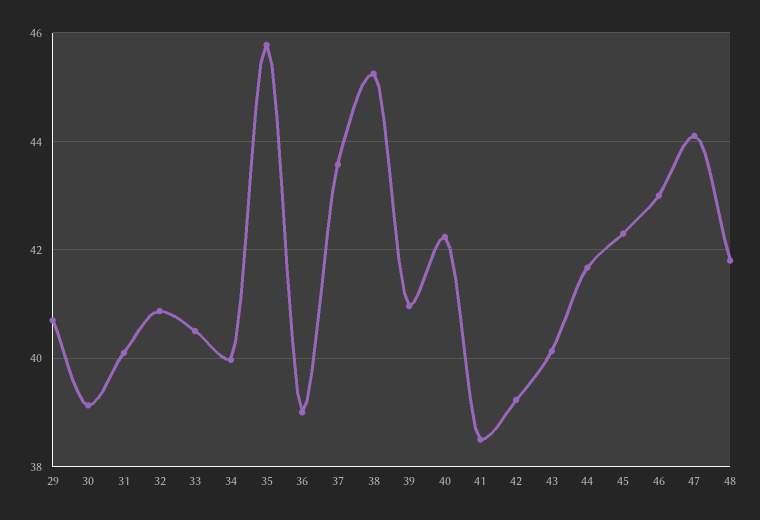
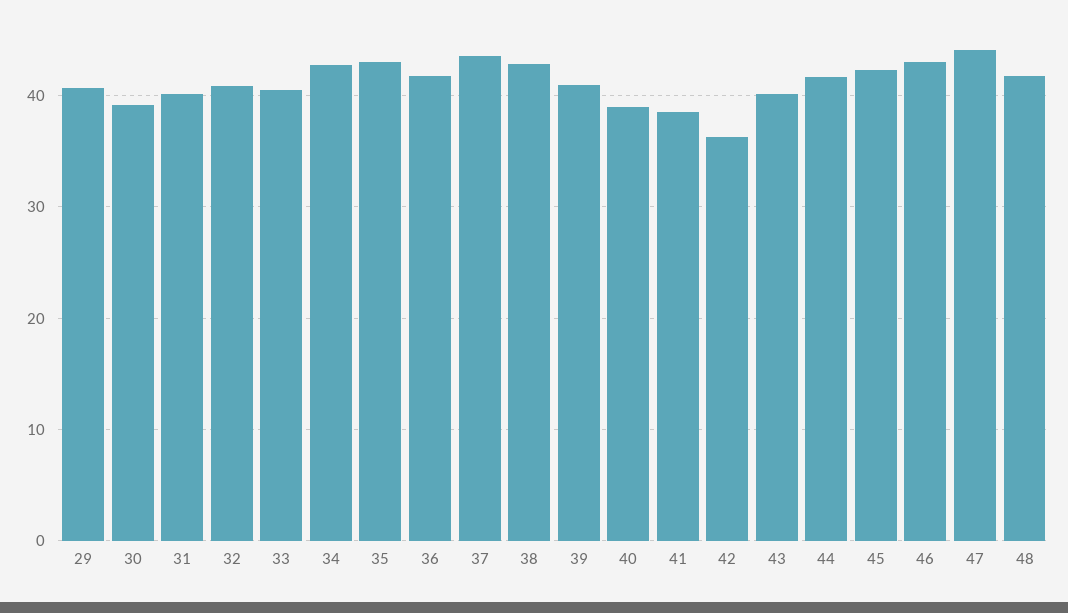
34: 40 -> 43
35: 45.8 -> 43
36: 39 -> 42
38: 45.2 -> 43
40: 42.2 -> 39
42: 39.2 -> 36

